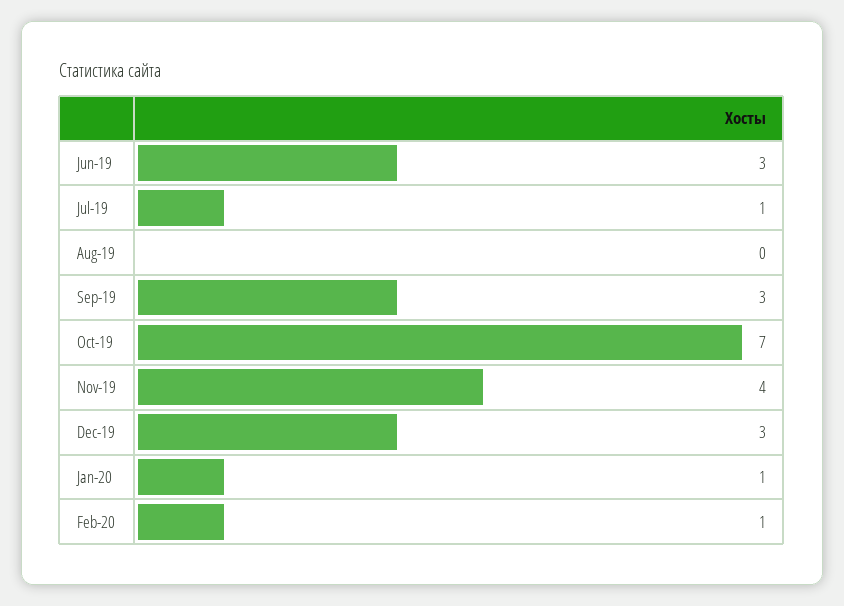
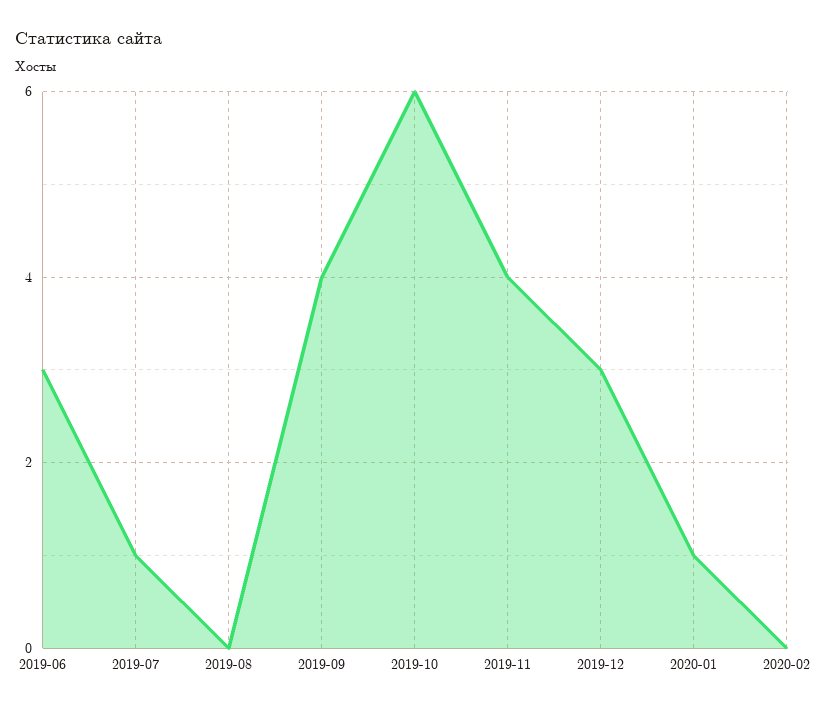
Sep-19: 3 -> 4
Oct-19: 7 -> 6
Feb-20: 1 -> 0

